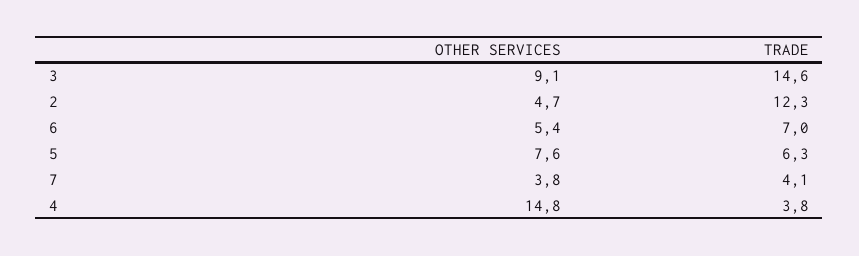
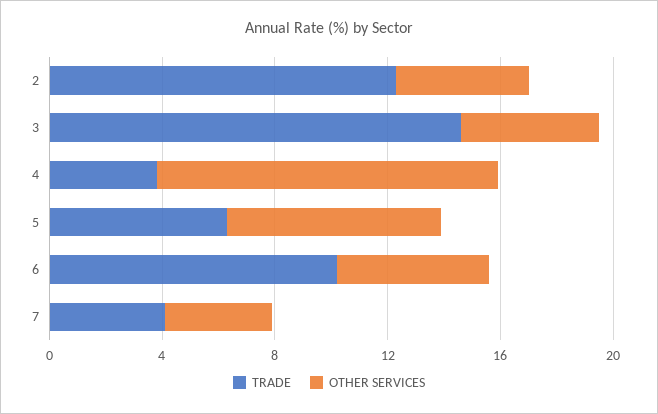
OTHER SERVICES, 3: 9.1 -> 5
TRADE, 6: 7 -> 10
OTHER SERVICES, 4: 14.8 -> 12

